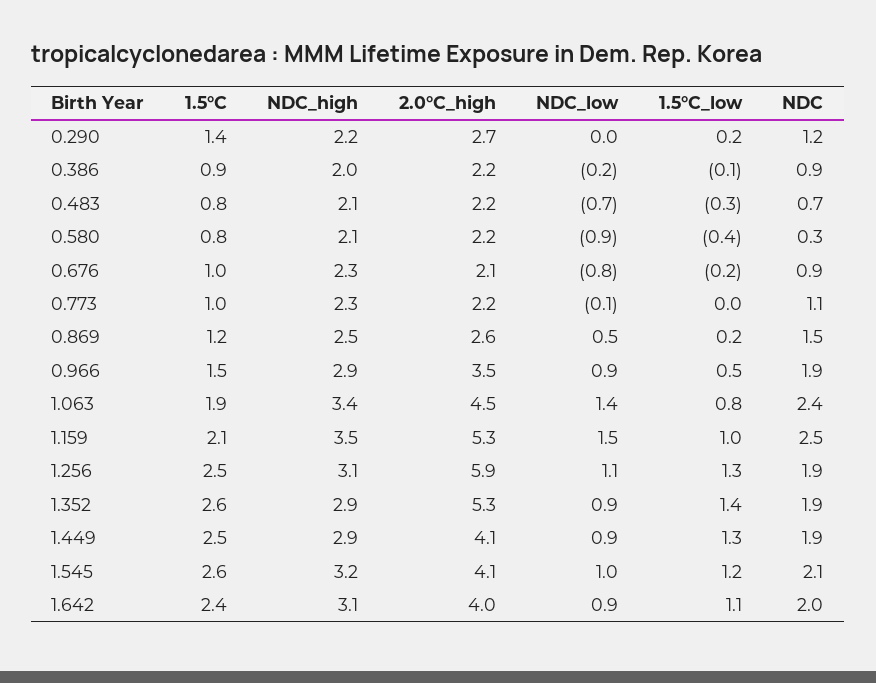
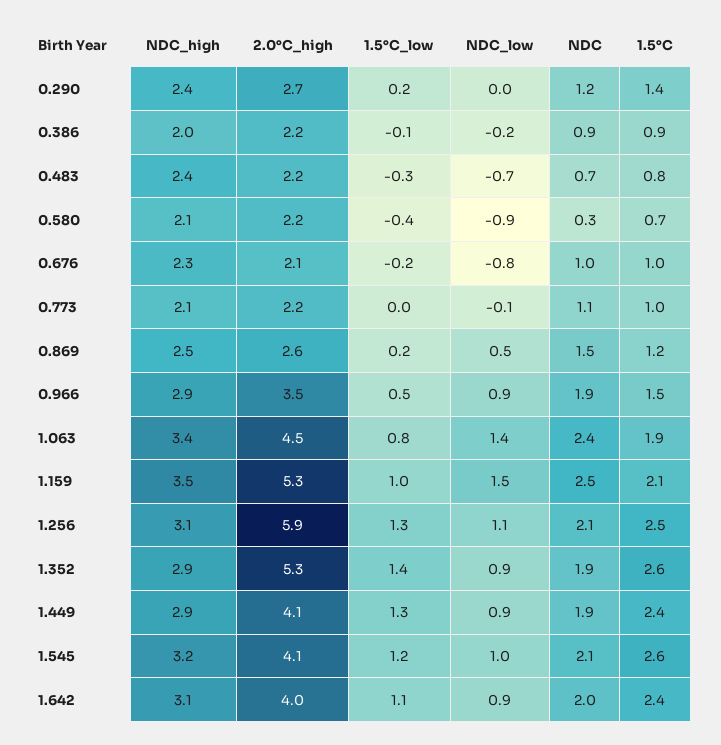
NDC_high, 0.290: 2.2 -> 2.4
NDC_high, 0.483: 2.1 -> 2.4
1.5°C, 0.580: 0.8 -> 0.7
NDC, 0.676: 0.9 -> 1
NDC_high, 0.773: 2.3 -> 2.1
NDC, 1.256: 1.9 -> 2.1
1.5°C, 1.449: 2.5 -> 2.4

